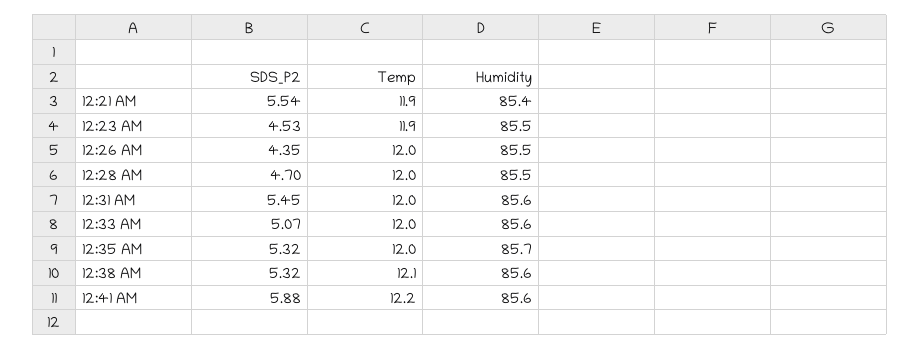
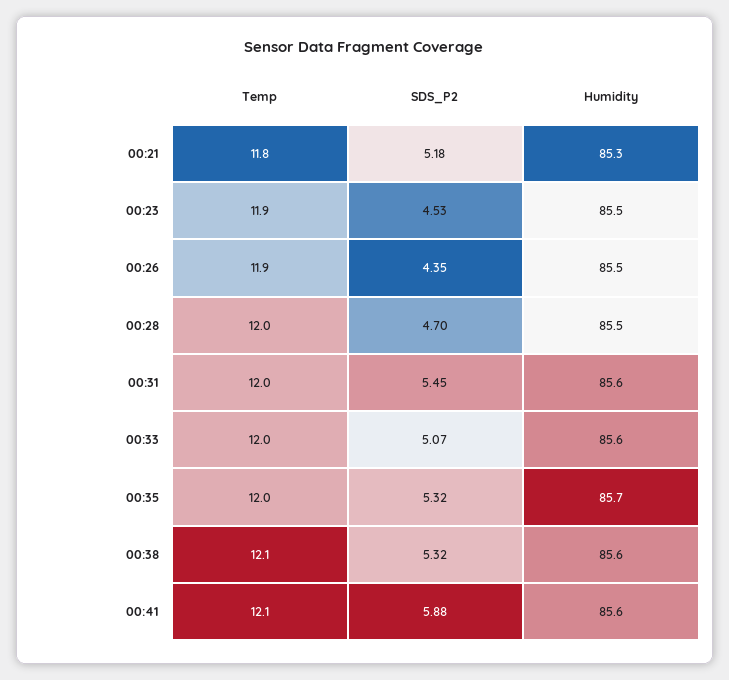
SDS_P2, 12:21 AM: 5.54 -> 5.18
Temp, 12:21 AM: 11.9 -> 11.8
Humidity, 12:21 AM: 85.4 -> 85.3
Temp, 12:26 AM: 12 -> 11.9
Temp, 12:41 AM: 12.2 -> 12.1

